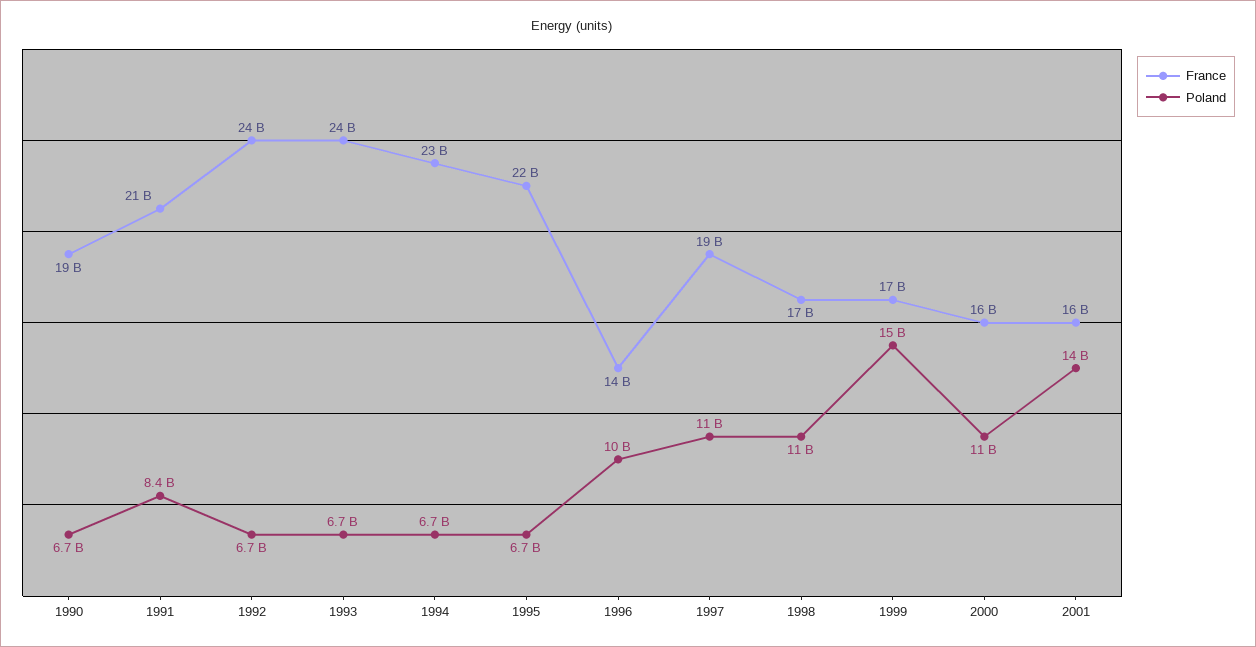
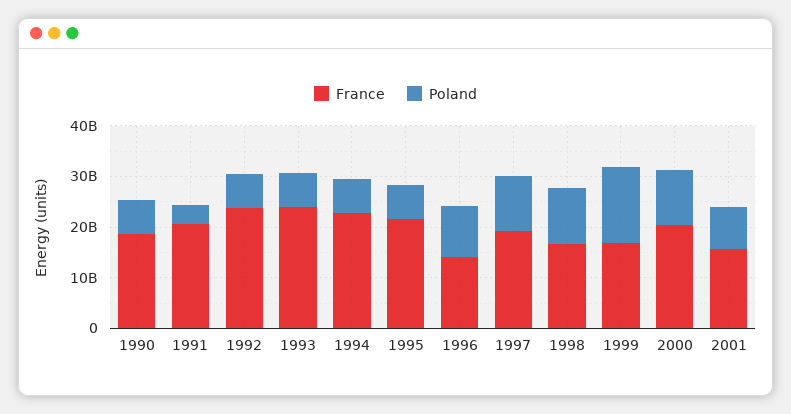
Poland, 1991: 8400000000 -> 4000000000
France, 2000: 16000000000 -> 20000000000
Poland, 2001: 14000000000 -> 8000000000

